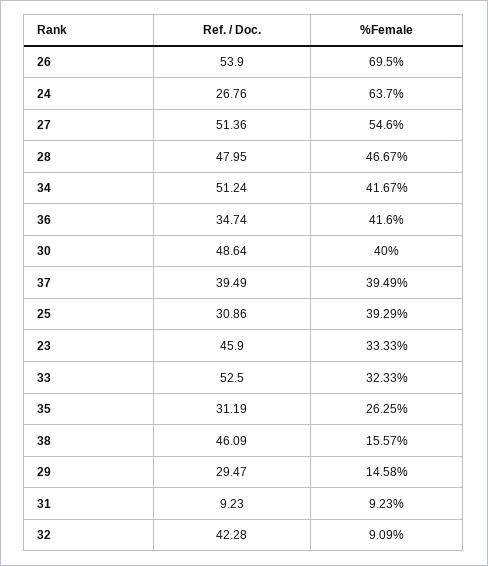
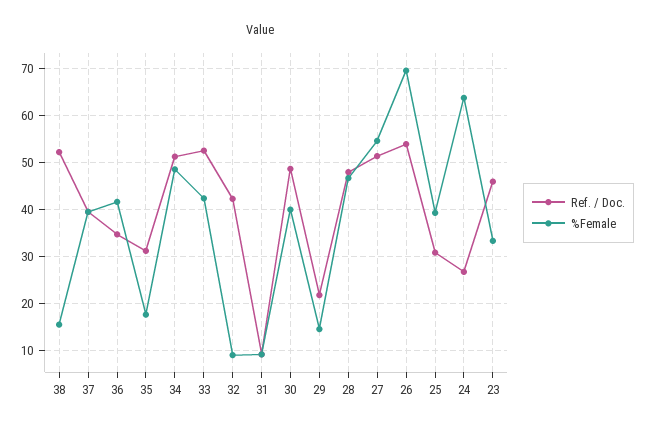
%Female, 34: 41.67 -> 48
%Female, 33: 32.33 -> 42
%Female, 35: 26.25 -> 18
Ref. / Doc., 38: 46.09 -> 52
Ref. / Doc., 29: 29.47 -> 22

